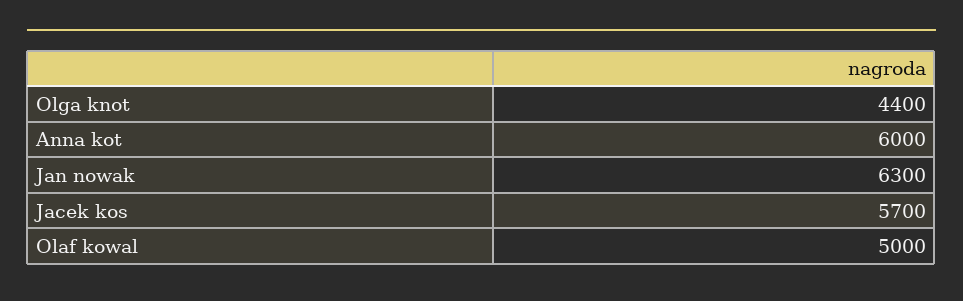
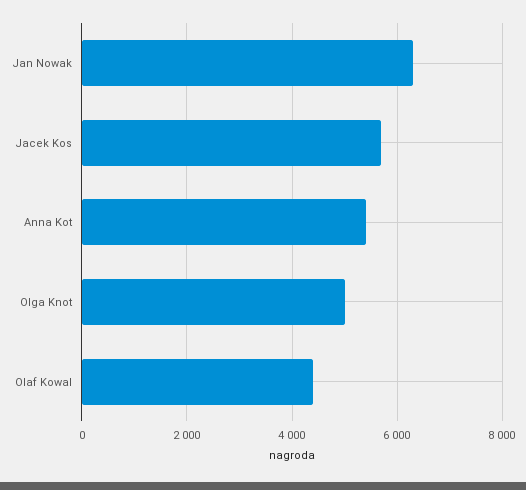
Olga knot: 4400 -> 5000
Anna kot: 6000 -> 5400
Olaf kowal: 5000 -> 4400

